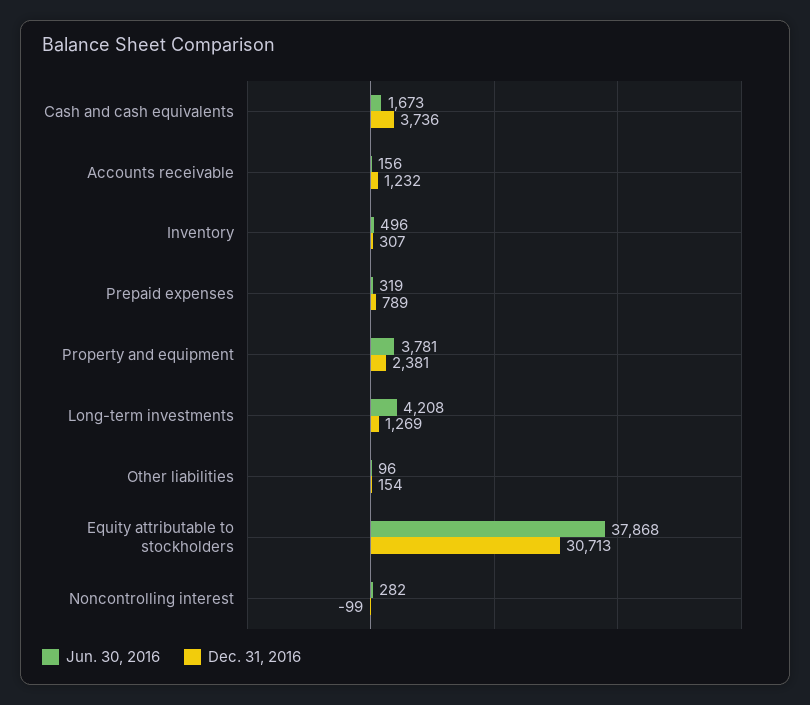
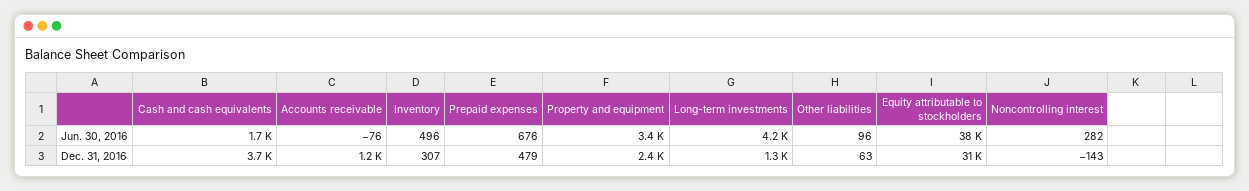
Jun. 30, 2016, Accounts receivable: 156 -> -76
Jun. 30, 2016, Prepaid expenses: 319 -> 676
Dec. 31, 2016, Prepaid expenses: 789 -> 479
Jun. 30, 2016, Property and equipment: 3781 -> 3400
Dec. 31, 2016, Other liabilities: 154 -> 63
Dec. 31, 2016, Noncontrolling interest: -99 -> -143

